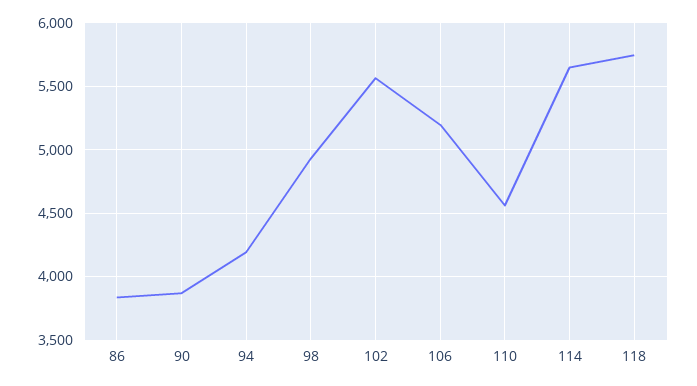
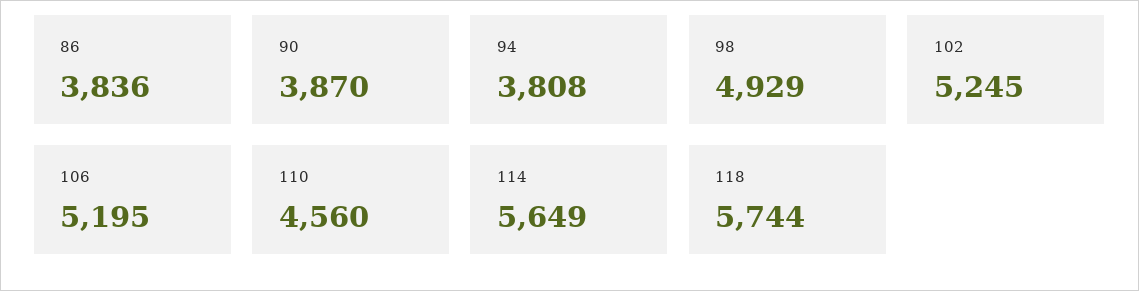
94: 4200 -> 3808
102: 5550 -> 5245

